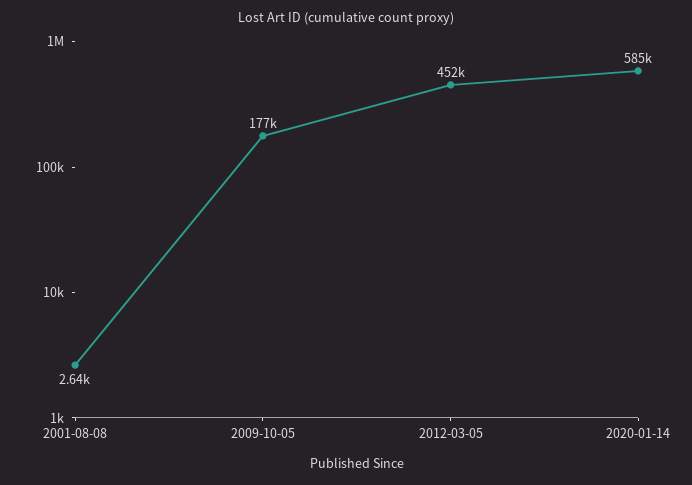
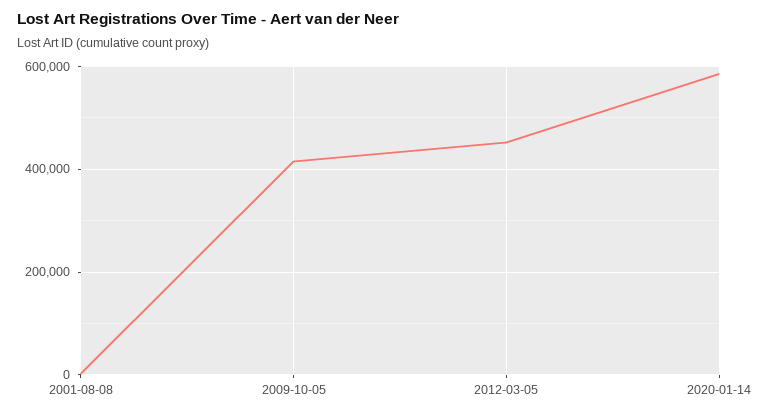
2009-10-05: 177000 -> 420000

